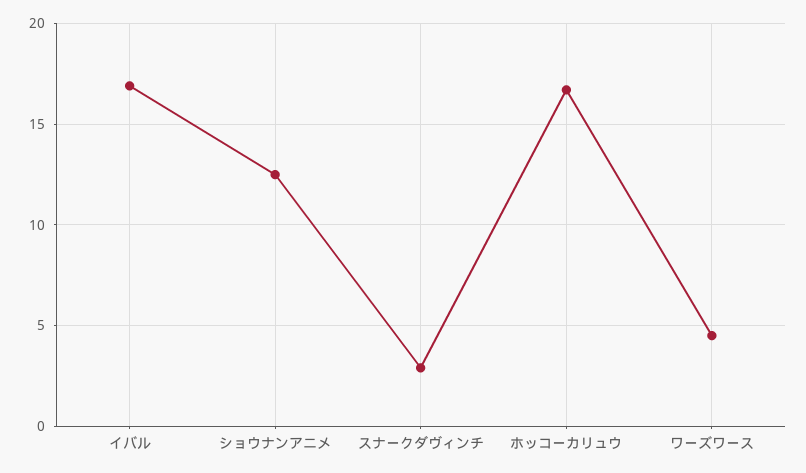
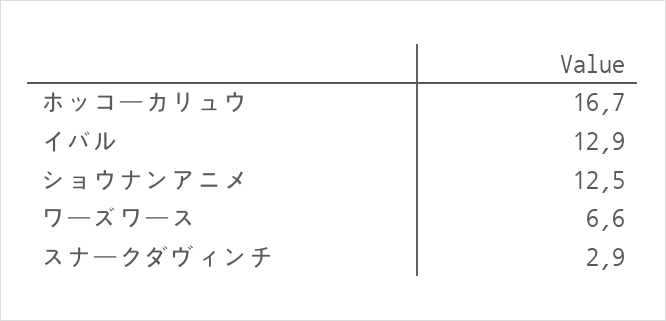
イバル: 17 -> 12.9
ワーズワース: 4.5 -> 6.6

